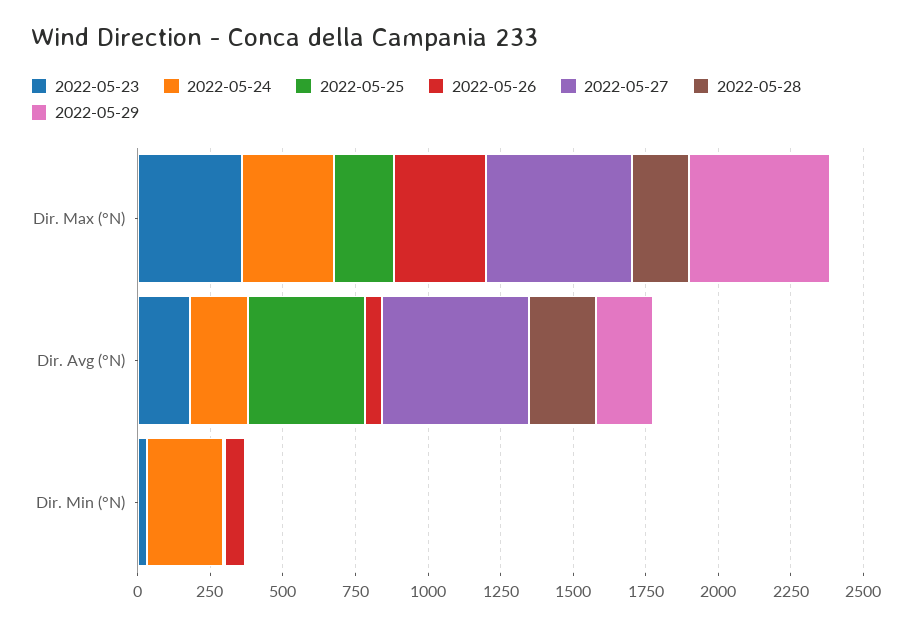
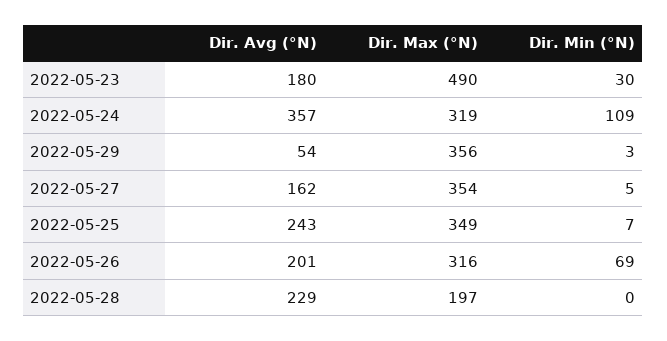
2022-05-23, Dir. Max (°N): 350 -> 490
2022-05-25, Dir. Max (°N): 200 -> 349
2022-05-27, Dir. Max (°N): 500 -> 354
2022-05-29, Dir. Max (°N): 500 -> 356
2022-05-24, Dir. Avg (°N): 200 -> 357
2022-05-25, Dir. Avg (°N): 400 -> 243
2022-05-26, Dir. Avg (°N): 50 -> 201
2022-05-27, Dir. Avg (°N): 500 -> 162
2022-05-29, Dir. Avg (°N): 200 -> 54
2022-05-24, Dir. Min (°N): 250 -> 109

